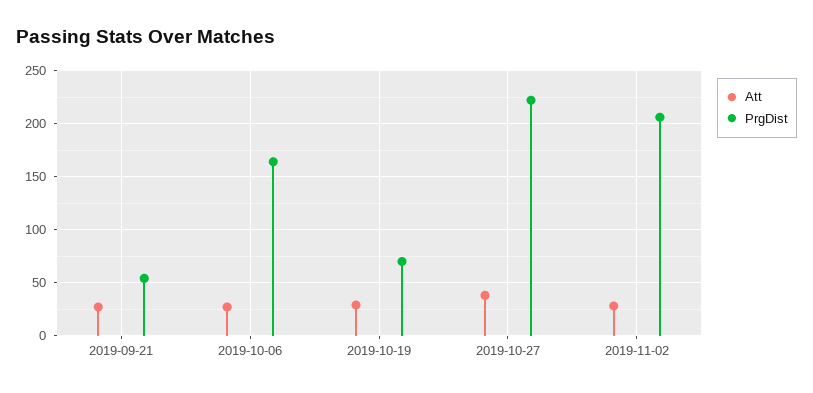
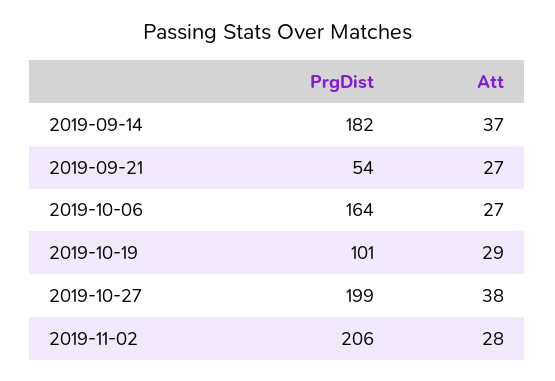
PrgDist, 2019-10-19: 70 -> 101
PrgDist, 2019-10-27: 220 -> 199
PrgDist, 2019-09-14: none -> 182
Att, 2019-09-14: none -> 37

